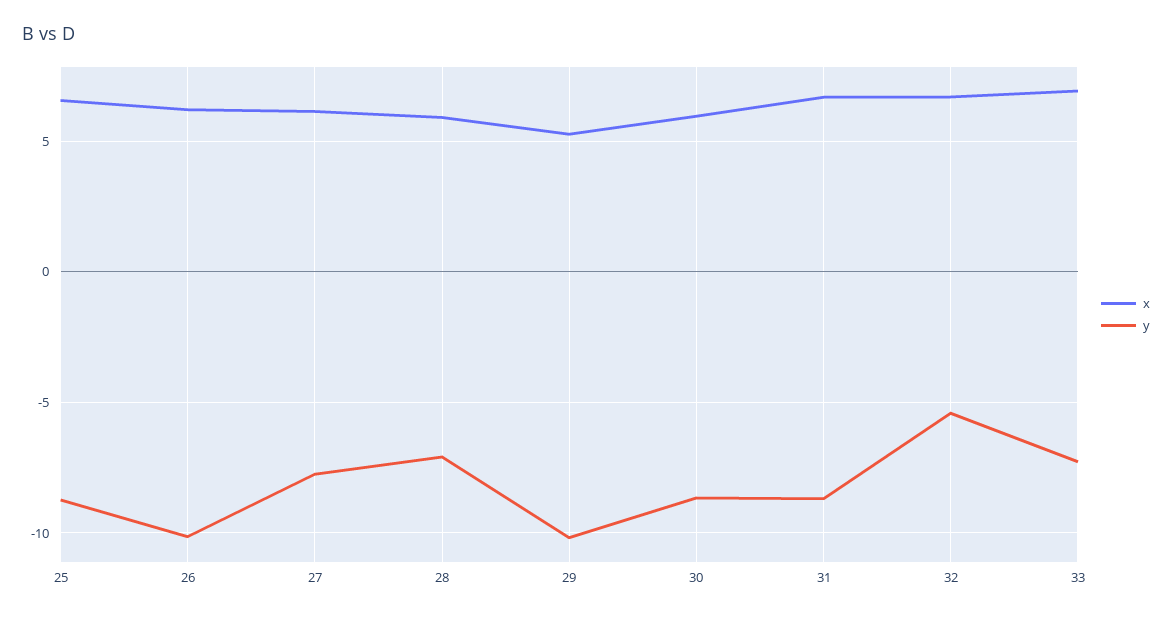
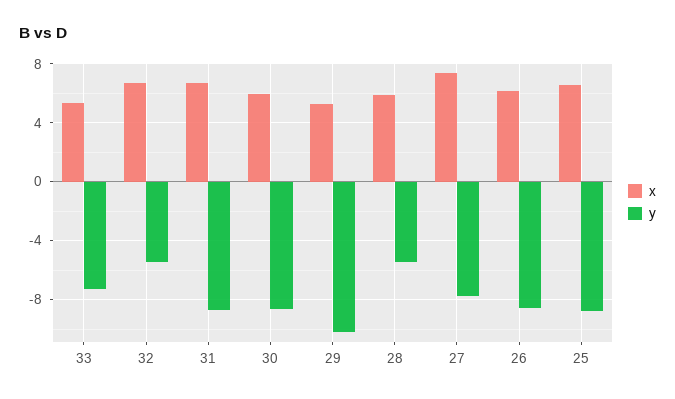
y, 26: -10 -> -8.5
x, 27: 6 -> 7.5
y, 28: -7 -> -5.5
x, 33: 7 -> 5.5

